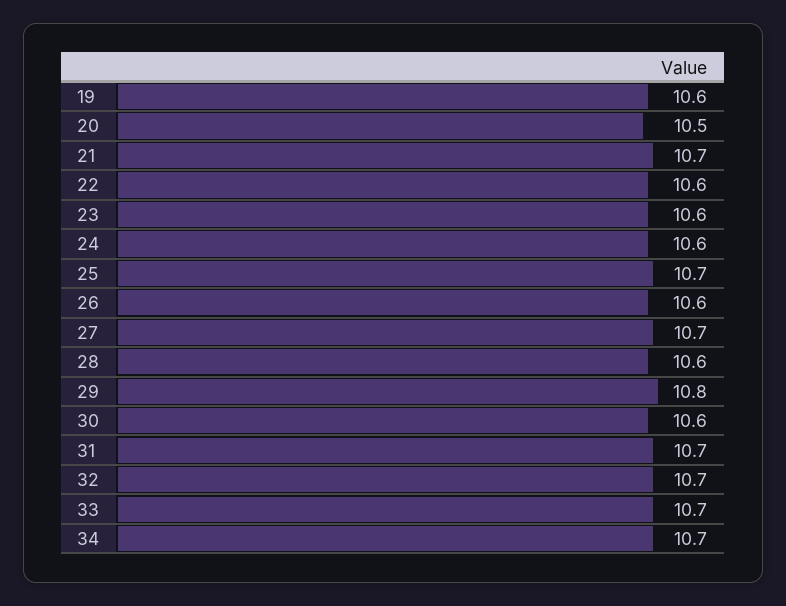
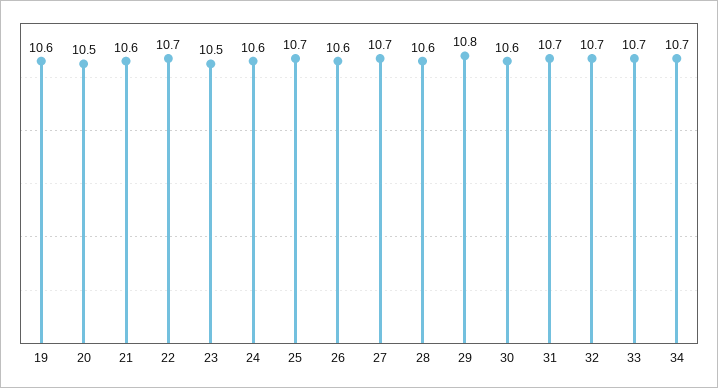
21: 10.7 -> 10.6
22: 10.6 -> 10.7
23: 10.6 -> 10.5

